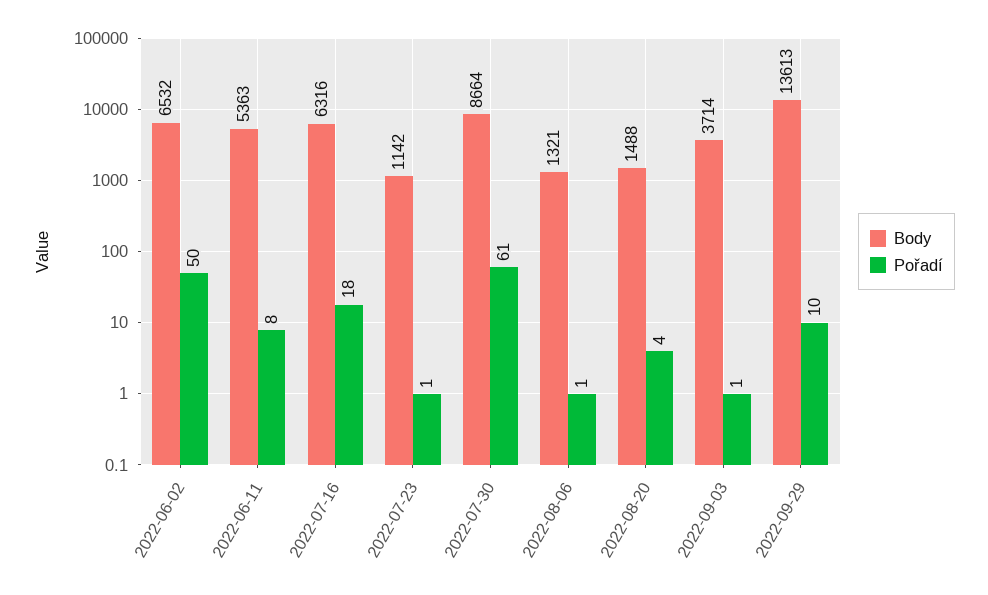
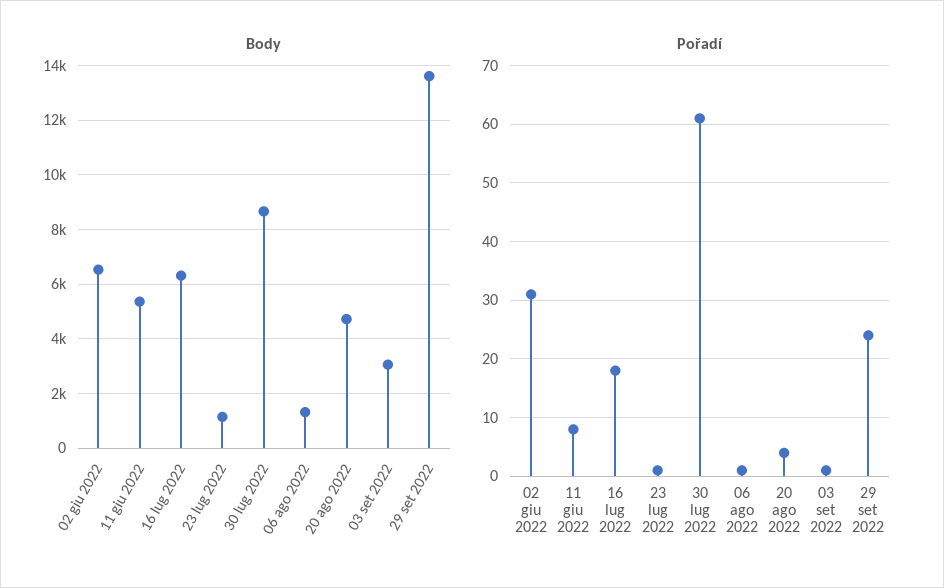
Pořadí, 2022-06-02: 50 -> 30
Body, 2022-08-20: 1488 -> 4750
Body, 2022-09-03: 3714 -> 3000
Pořadí, 2022-09-29: 10 -> 25

